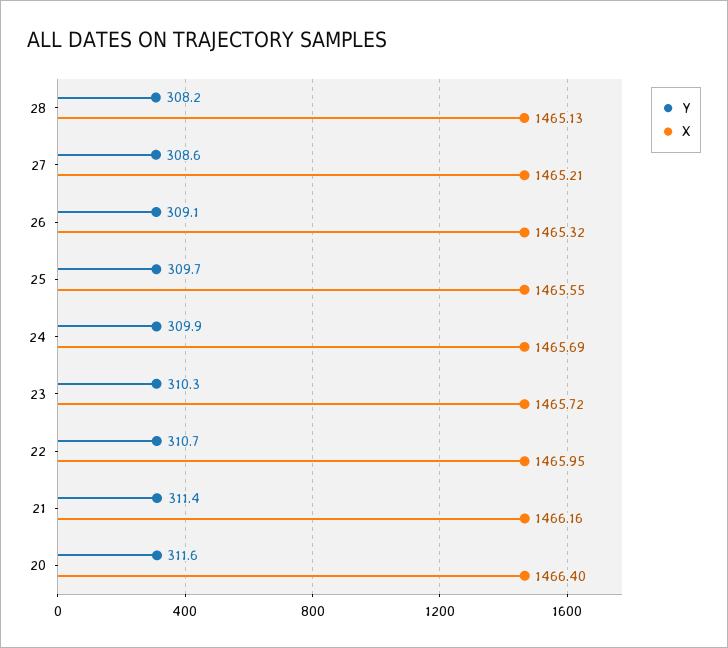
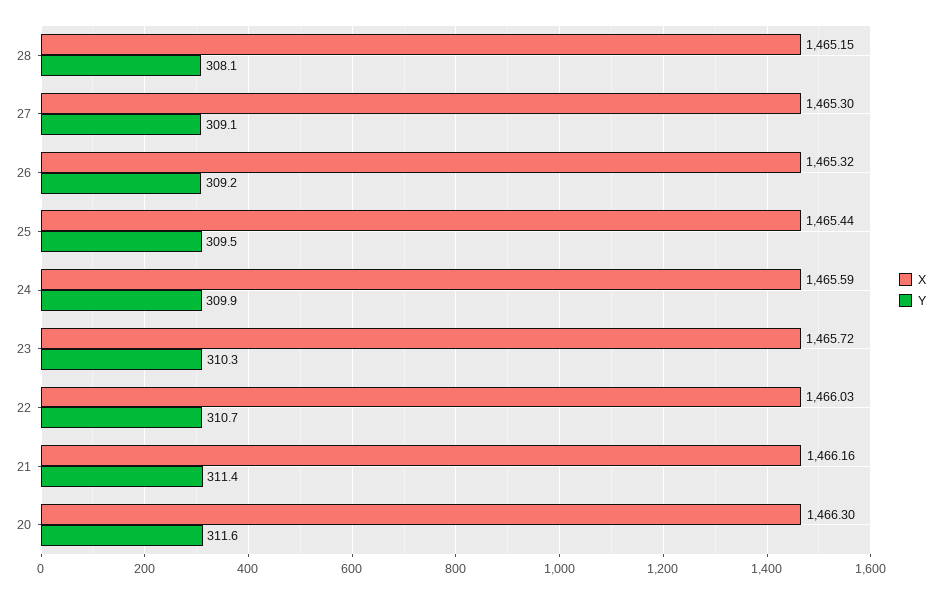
Y, 28: 308.2 -> 308.1
X, 28: 1465.13 -> 1465.15
Y, 27: 308.6 -> 309.1
X, 27: 1465.21 -> 1465.3
Y, 26: 309.1 -> 309.2
Y, 25: 309.7 -> 309.5
X, 25: 1465.55 -> 1465.44
X, 24: 1465.69 -> 1465.59
X, 22: 1465.95 -> 1466.03
X, 20: 1466.4 -> 1466.3

